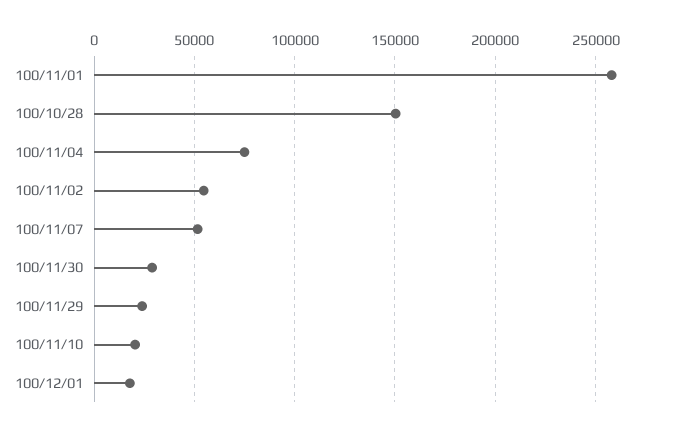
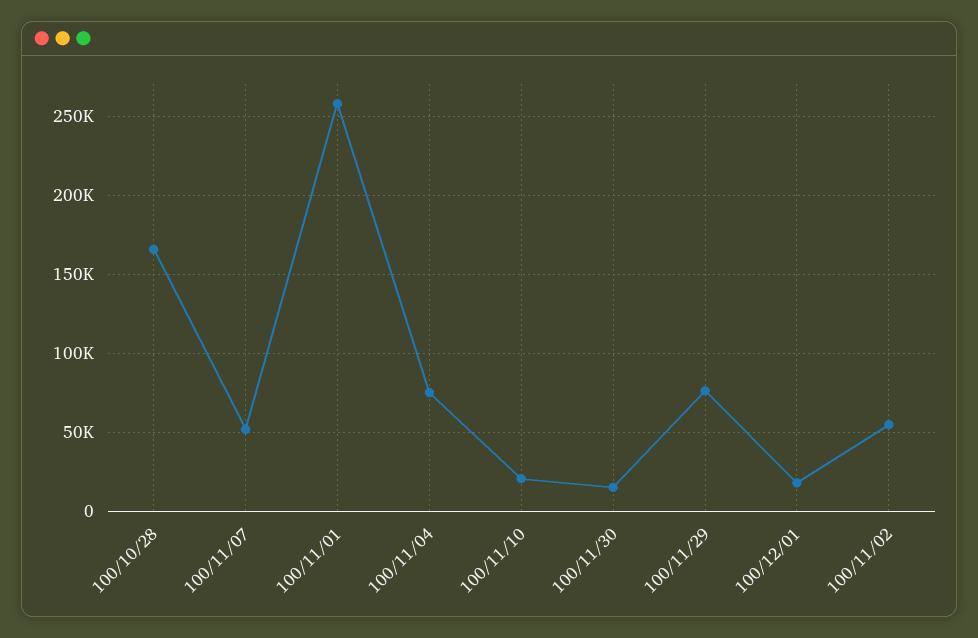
100/10/28: 150000 -> 165000
100/11/30: 30000 -> 15000
100/11/29: 25000 -> 75000

